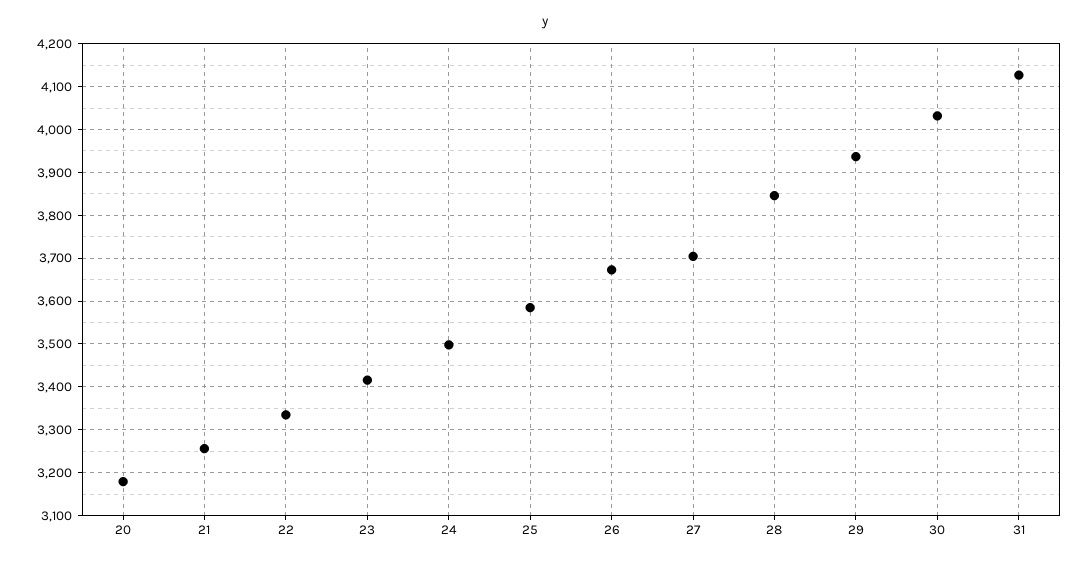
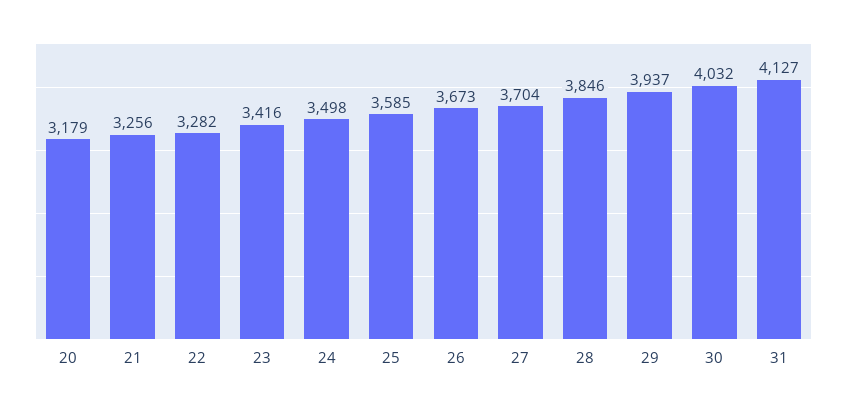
22: 3340 -> 3282

